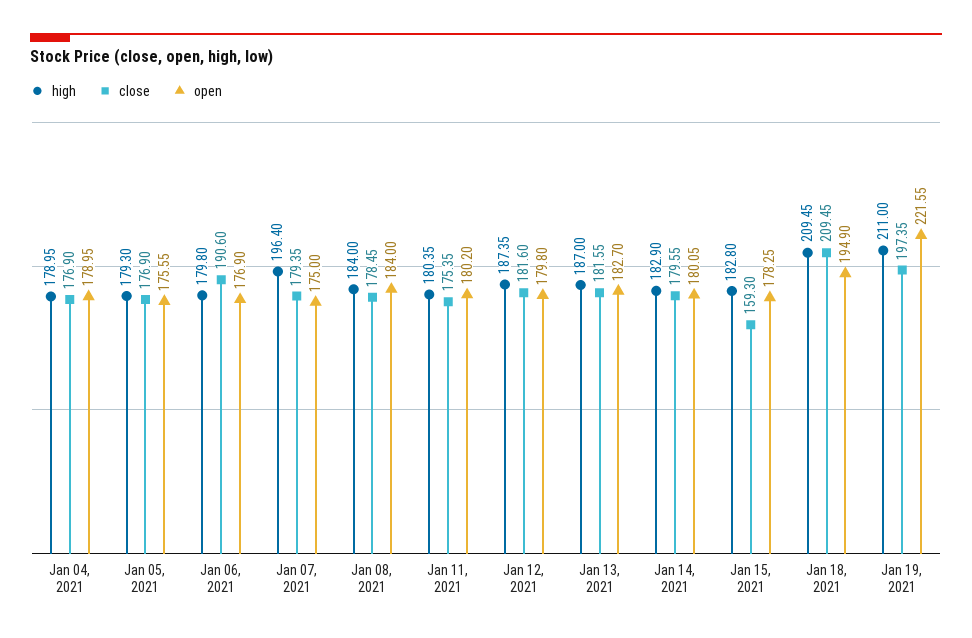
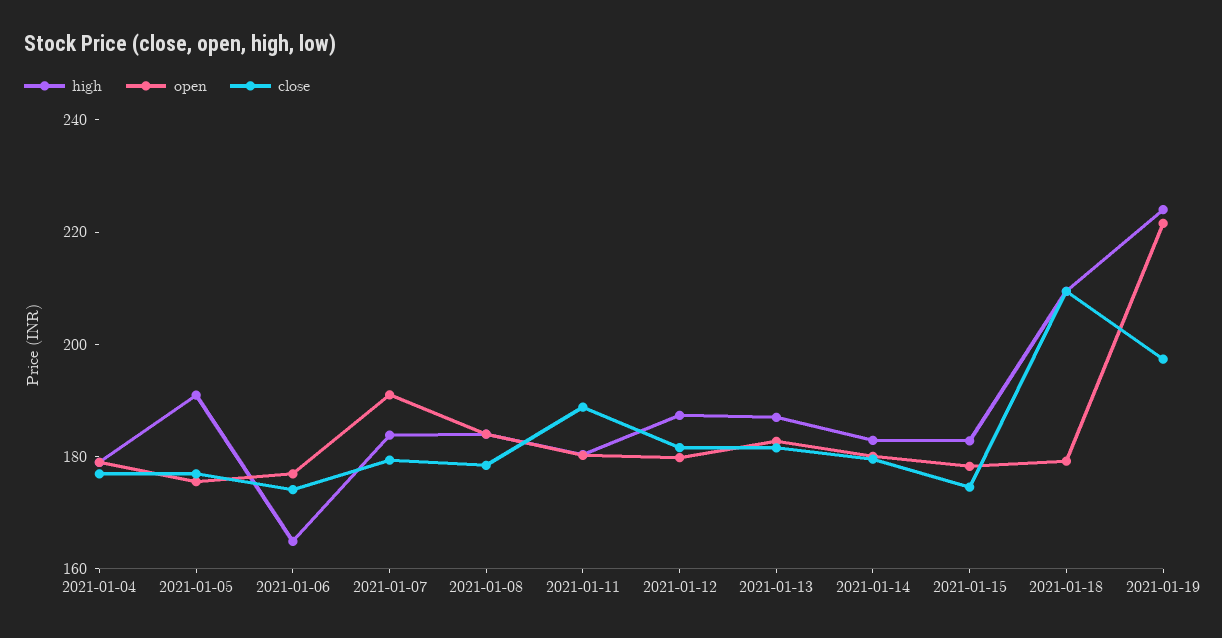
high, Jan 05, 2021: 179.3 -> 190
high, Jan 06, 2021: 179.8 -> 165
close, Jan 06, 2021: 190.6 -> 175
high, Jan 07, 2021: 196.4 -> 185
open, Jan 07, 2021: 175 -> 190
close, Jan 11, 2021: 175.35 -> 190
close, Jan 15, 2021: 159.3 -> 175
open, Jan 18, 2021: 194.9 -> 180
high, Jan 19, 2021: 211 -> 225

